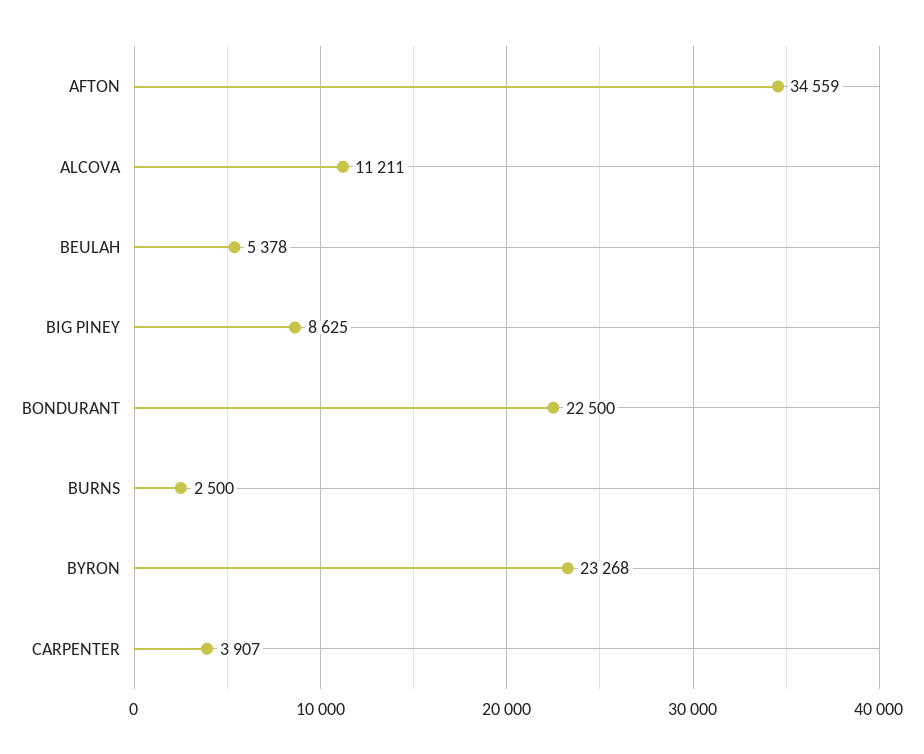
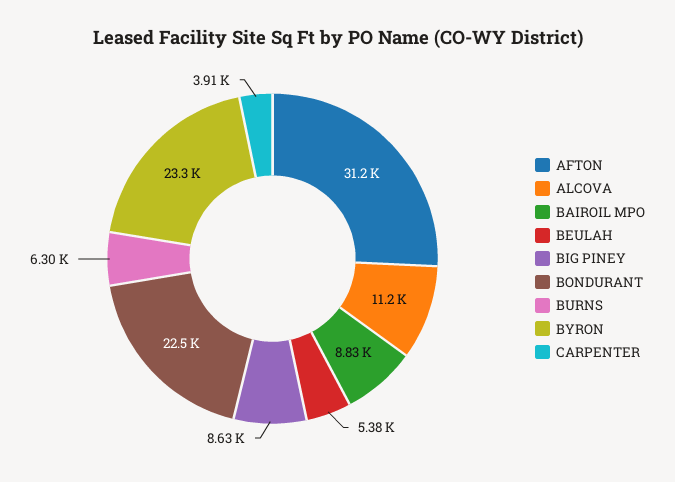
AFTON: 34559 -> 31200
BURNS: 2500 -> 6300
BAIROIL MPO: none -> 8830

